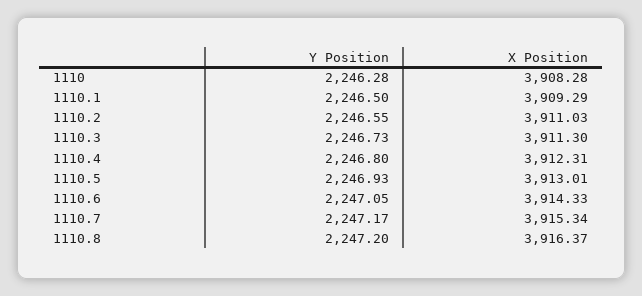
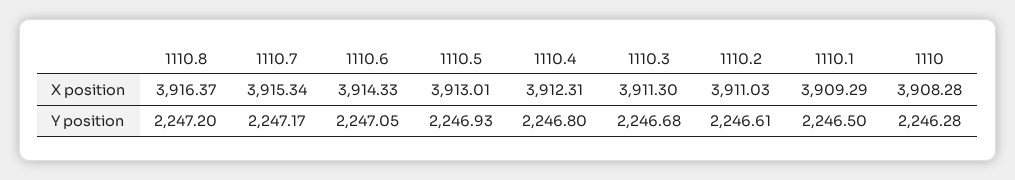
Y Position, 1110.2: 2246.55 -> 2246.61
Y Position, 1110.3: 2246.73 -> 2246.68

